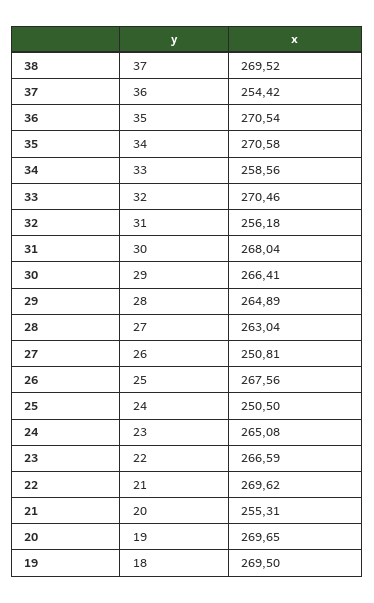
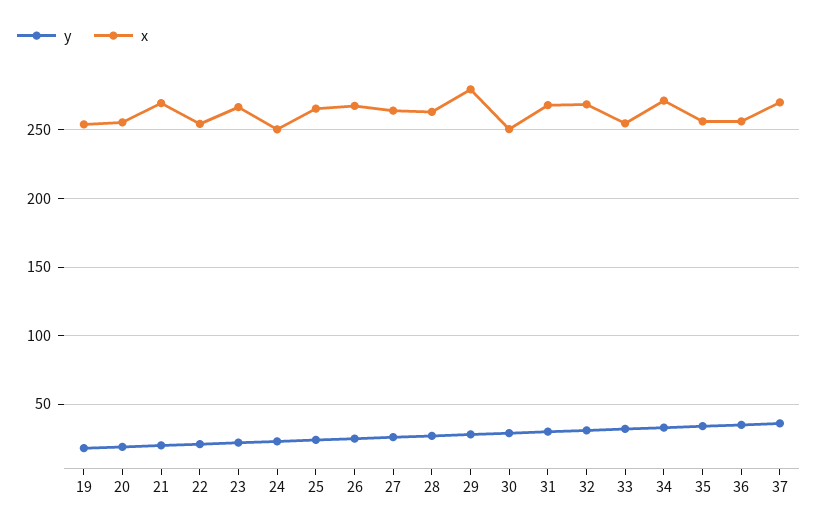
y, 38: 37 -> none
x, 38: 269.52 -> none
x, 37: 254.42 -> 270
x, 36: 270.54 -> 255
x, 35: 270.58 -> 255
x, 34: 258.56 -> 270
x, 33: 270.46 -> 255
x, 32: 256.18 -> 270
x, 30: 266.41 -> 250
x, 29: 264.89 -> 280
x, 27: 250.81 -> 265
x, 25: 250.5 -> 265
x, 24: 265.08 -> 250
x, 22: 269.62 -> 255
x, 21: 255.31 -> 270
x, 20: 269.65 -> 255
x, 19: 269.5 -> 255

